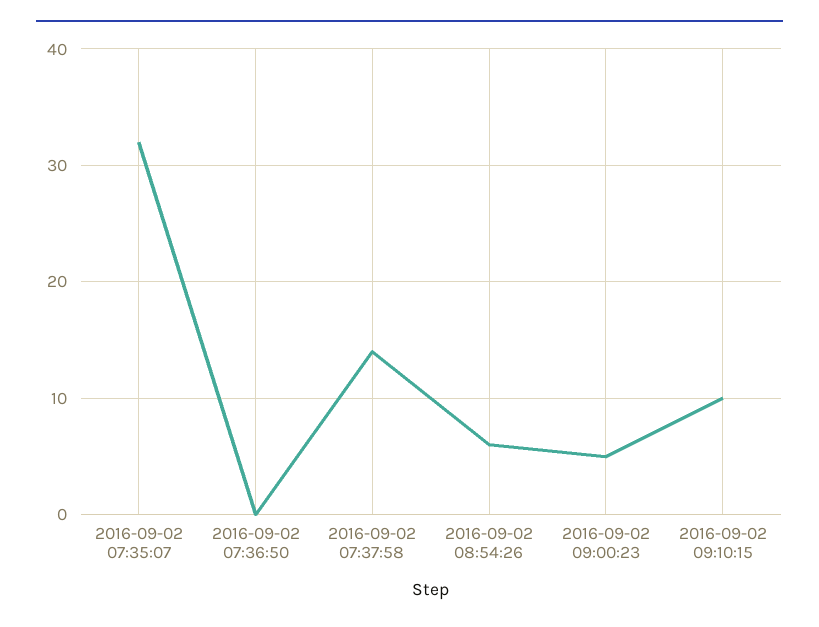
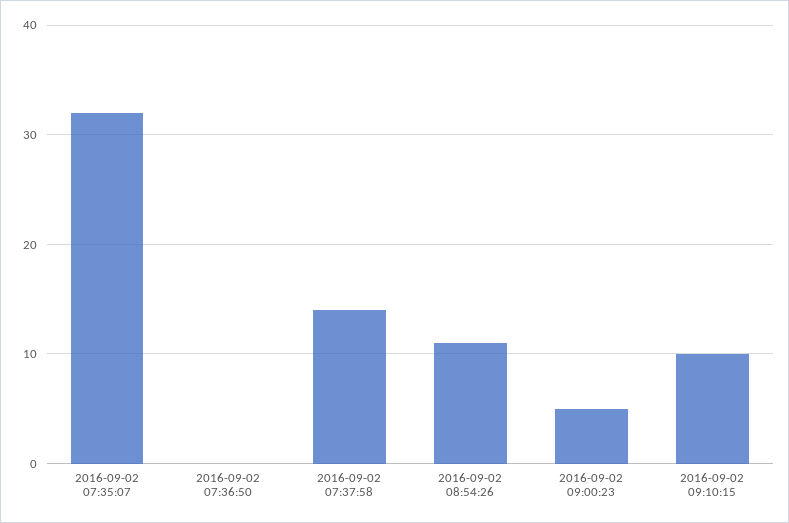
2016-09-02 08:54:26: 6 -> 11

